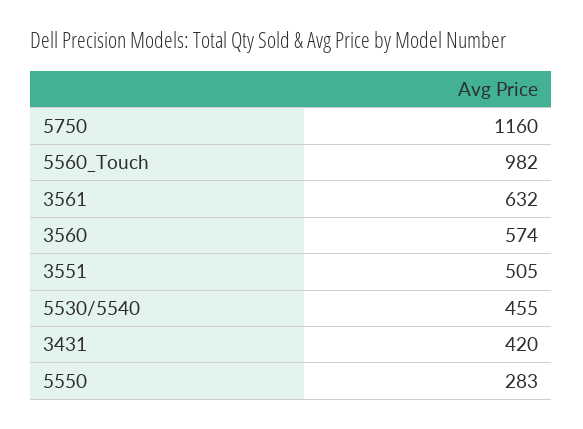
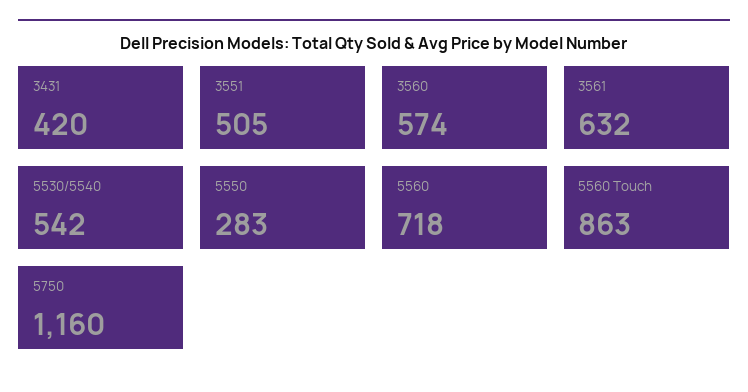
5560_Touch: 982 -> 863
5530/5540: 455 -> 542
5560: none -> 718

